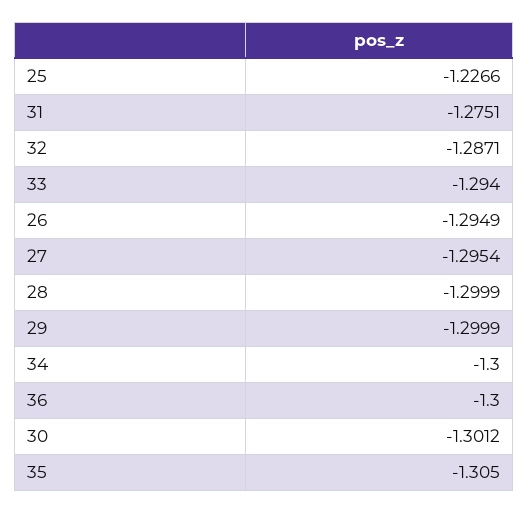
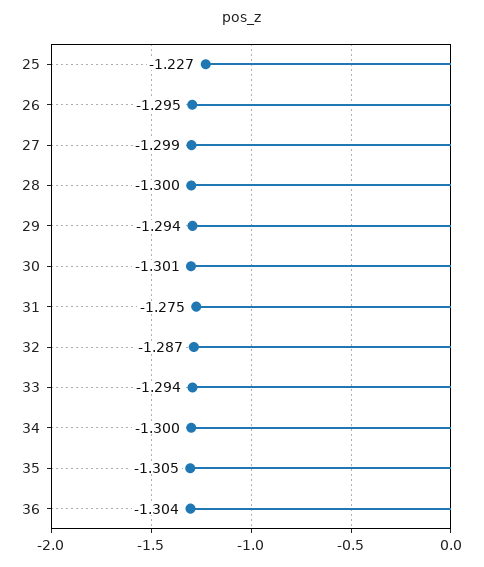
27: -1.2954 -> -1.299
29: -1.2999 -> -1.294
36: -1.3 -> -1.304

